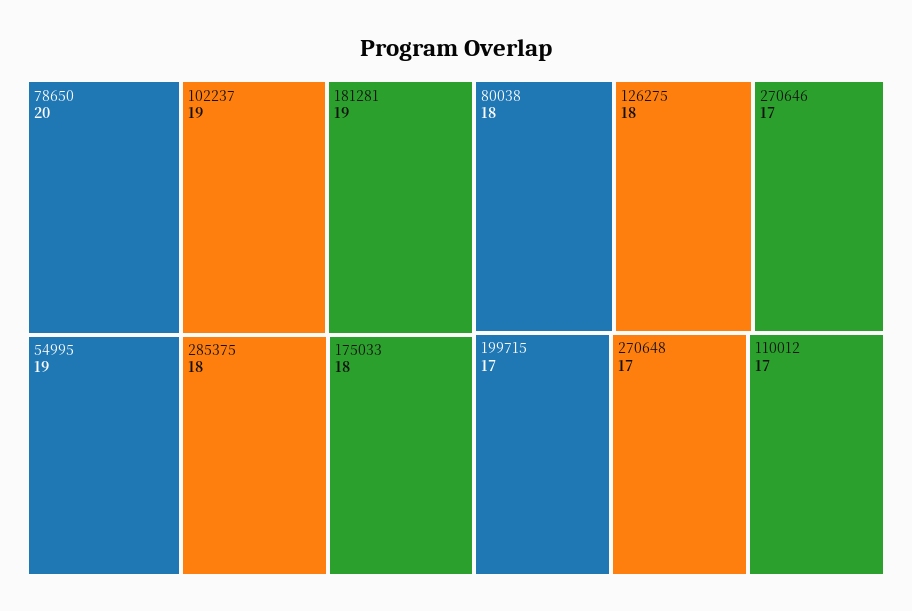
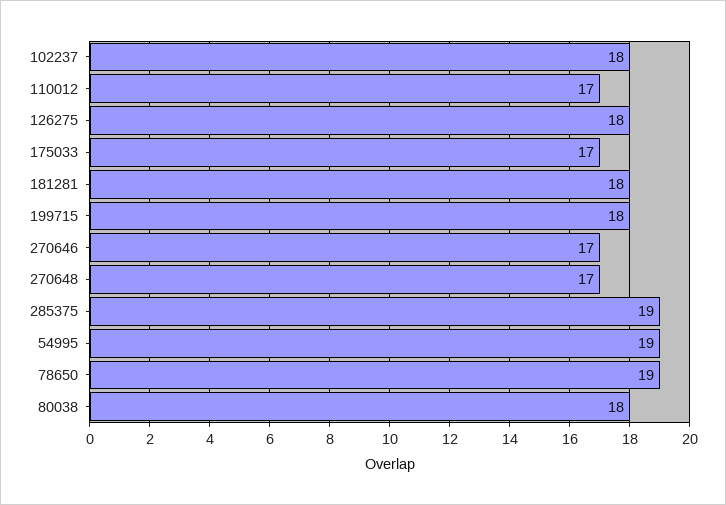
78650: 20 -> 19
102237: 19 -> 18
181281: 19 -> 18
285375: 18 -> 19
175033: 18 -> 17
199715: 17 -> 18

